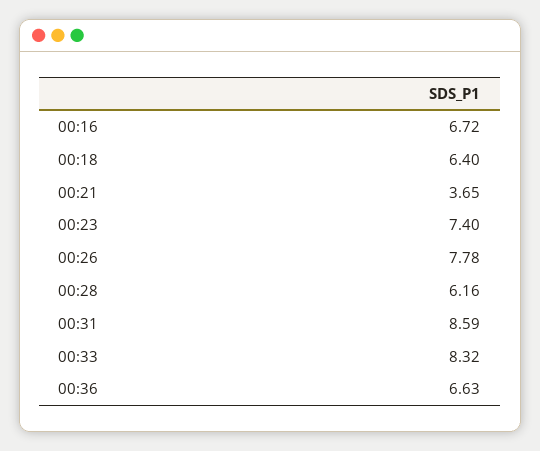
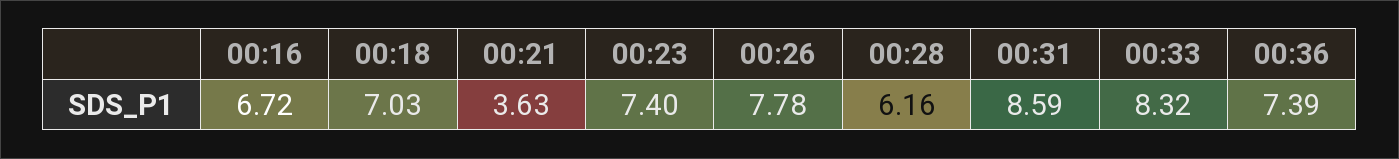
00:18: 6.4 -> 7.03
00:21: 3.65 -> 3.63
00:36: 6.63 -> 7.39

